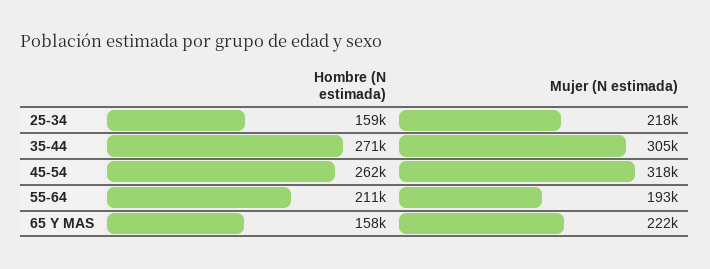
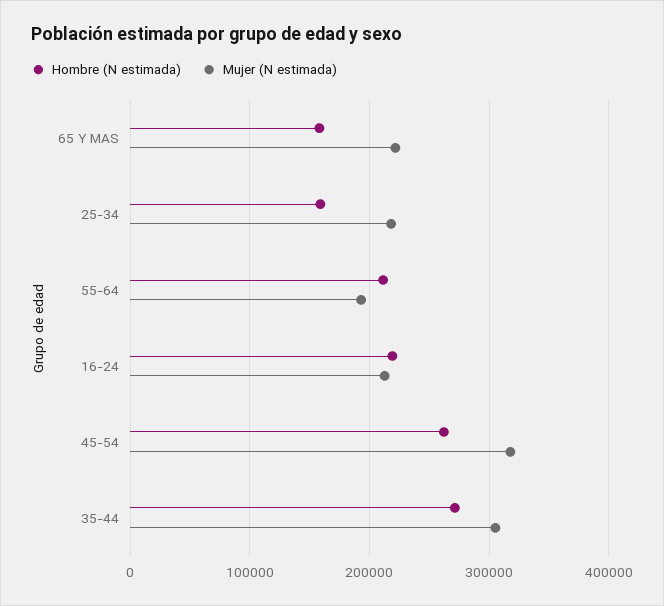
Hombre (N estimada), 16-24: none -> 220000
Mujer (N estimada), 16-24: none -> 210000

